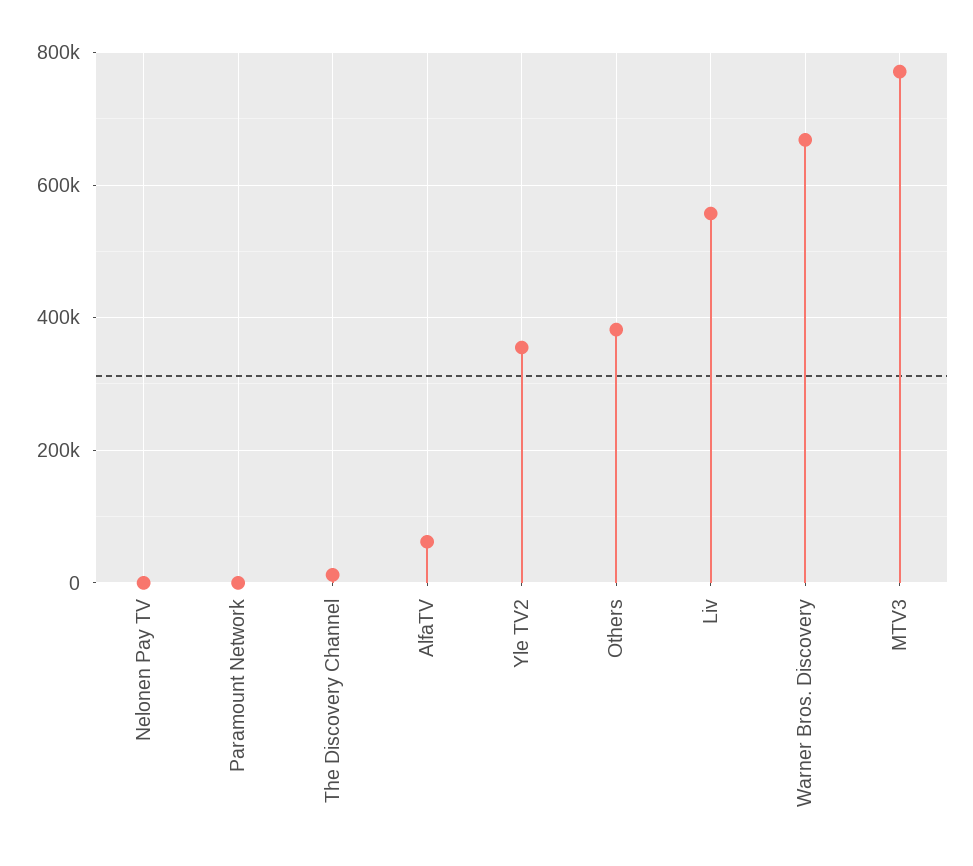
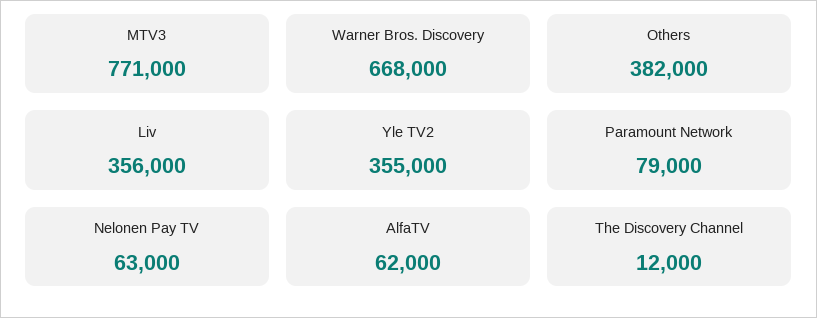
Nelonen Pay TV: 0 -> 63000
Paramount Network: 0 -> 79000
Liv: 560000 -> 356000

